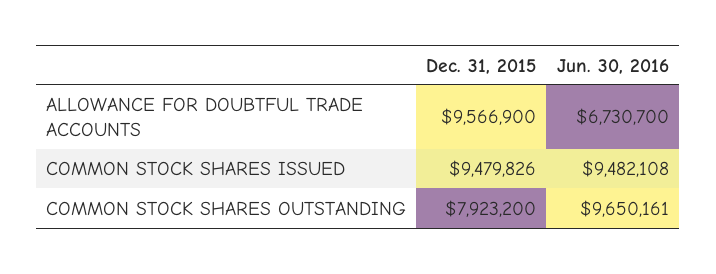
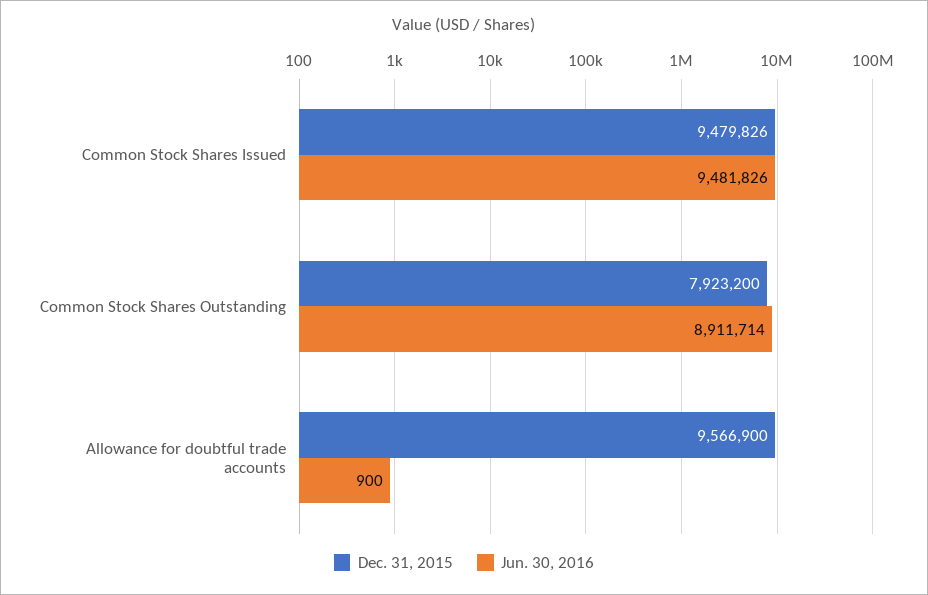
Jun. 30, 2016, ALLOWANCE FOR DOUBTFUL TRADE ACCOUNTS: 6730700 -> 900
Jun. 30, 2016, COMMON STOCK SHARES ISSUED: 9482108 -> 9481826
Jun. 30, 2016, COMMON STOCK SHARES OUTSTANDING: 9650161 -> 8911714

